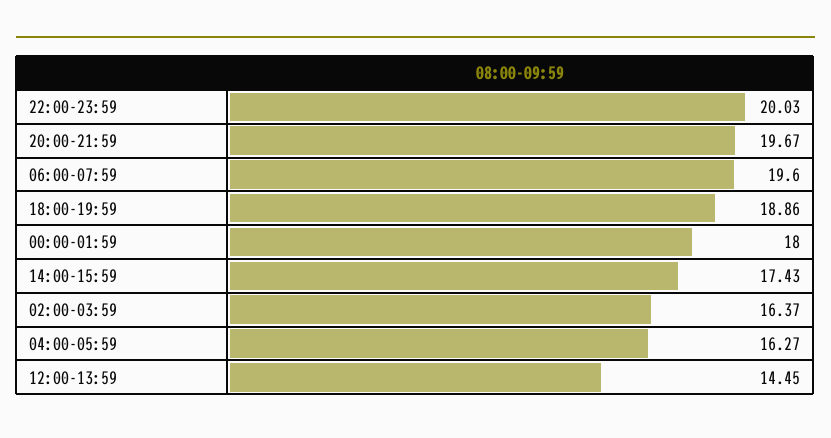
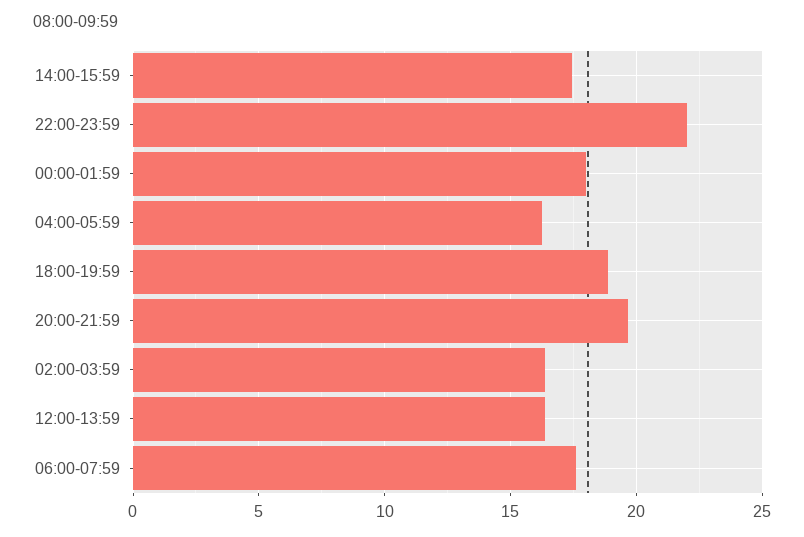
22:00-23:59: 20.03 -> 22
06:00-07:59: 19.6 -> 17.5
12:00-13:59: 14.45 -> 16.5

